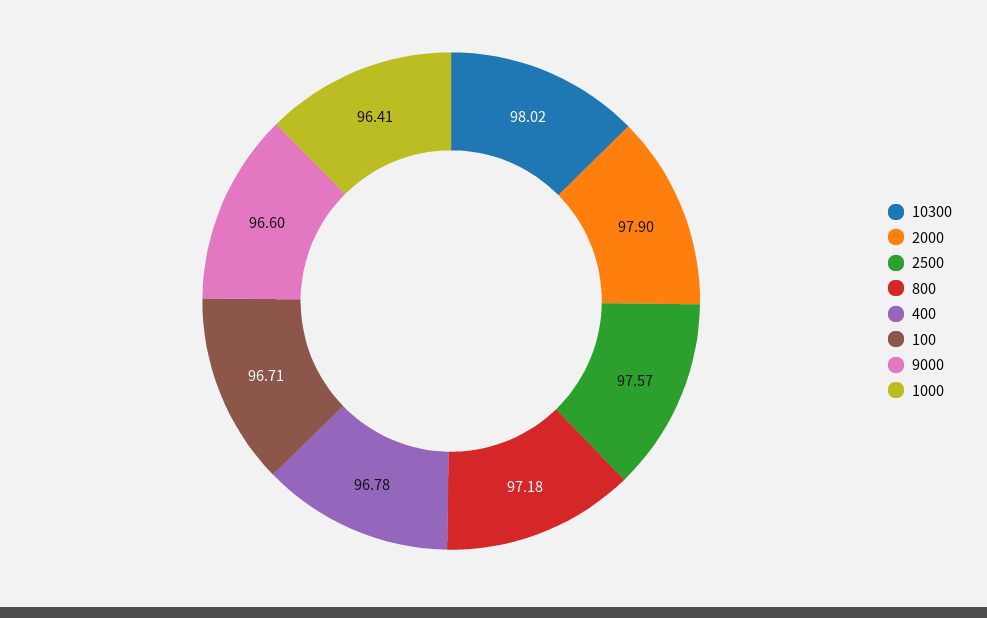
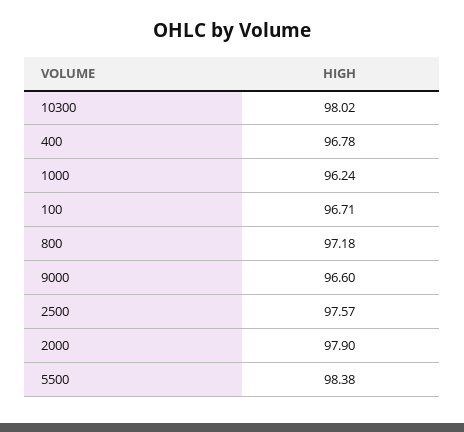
1000: 96.41 -> 96.24
5500: none -> 98.38

